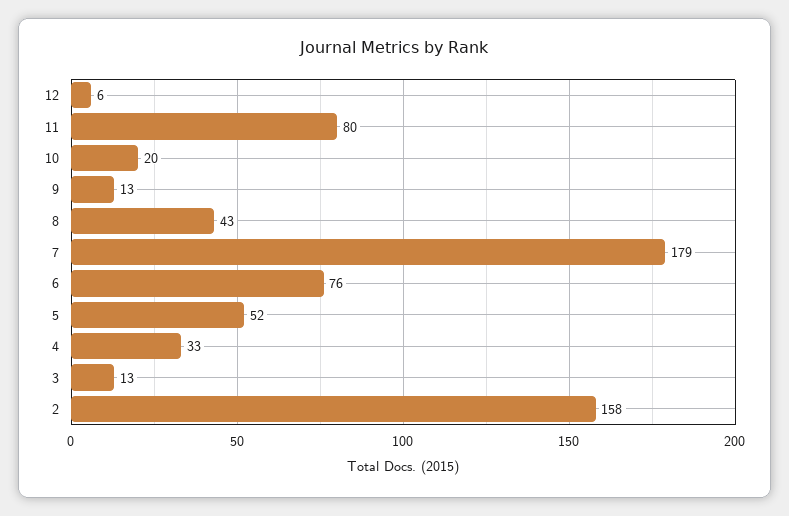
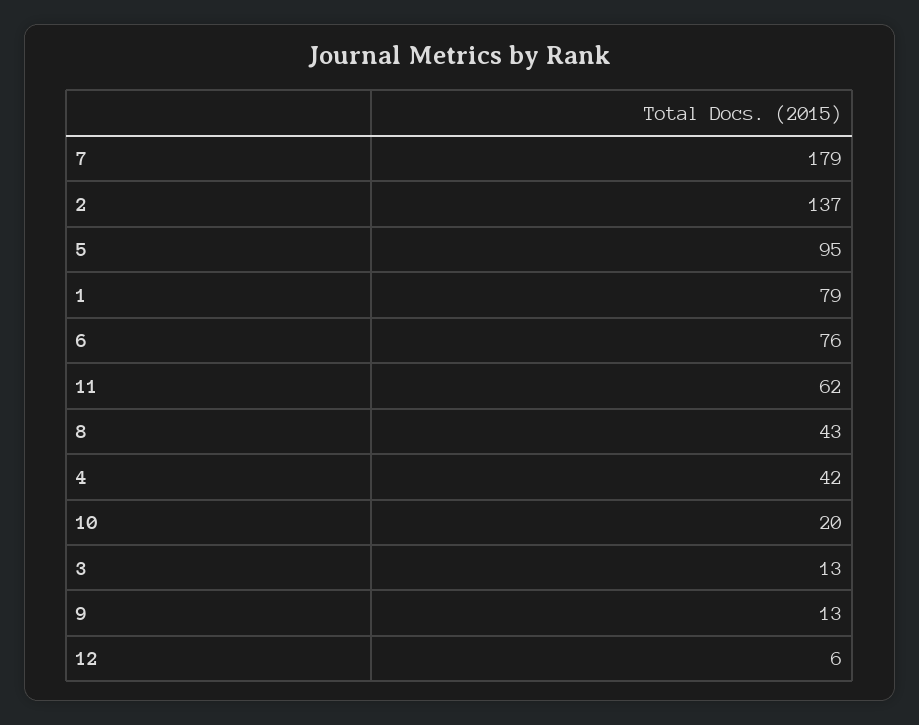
11: 80 -> 62
5: 52 -> 95
4: 33 -> 42
2: 158 -> 137
1: none -> 79

